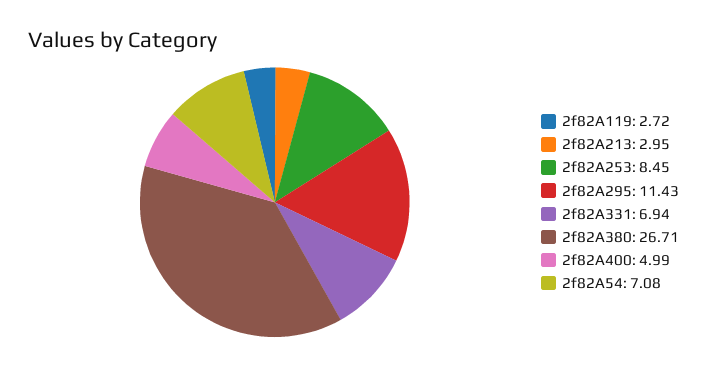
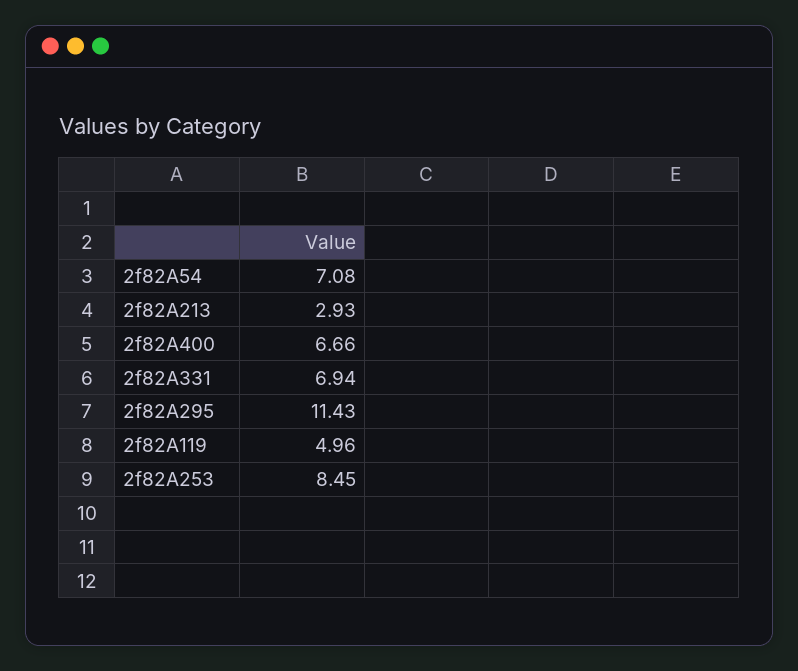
2f82A119: 2.72 -> 4.96
2f82A213: 2.95 -> 2.93
2f82A380: 26.71 -> none
2f82A400: 4.99 -> 6.66

